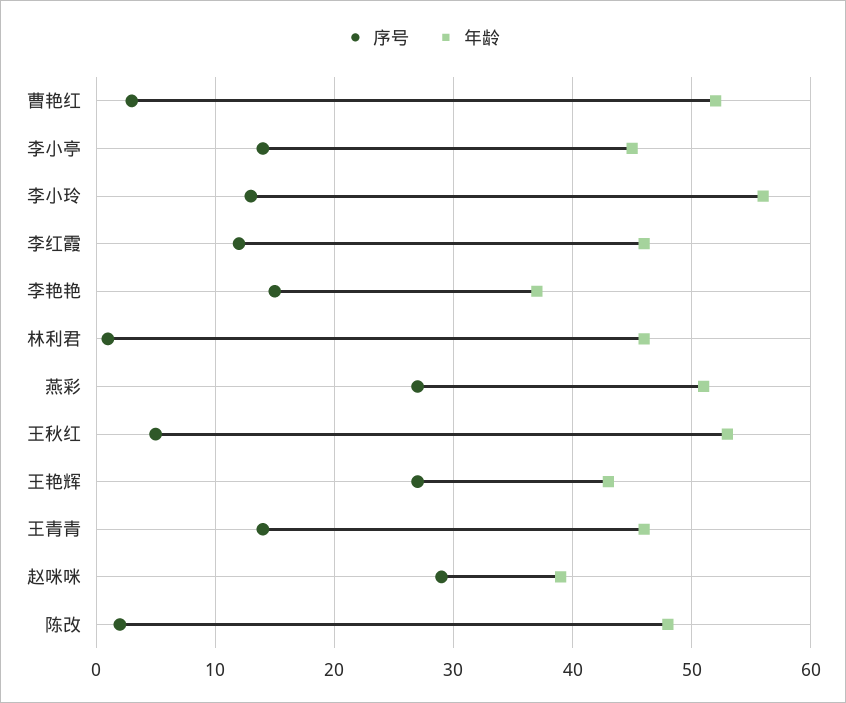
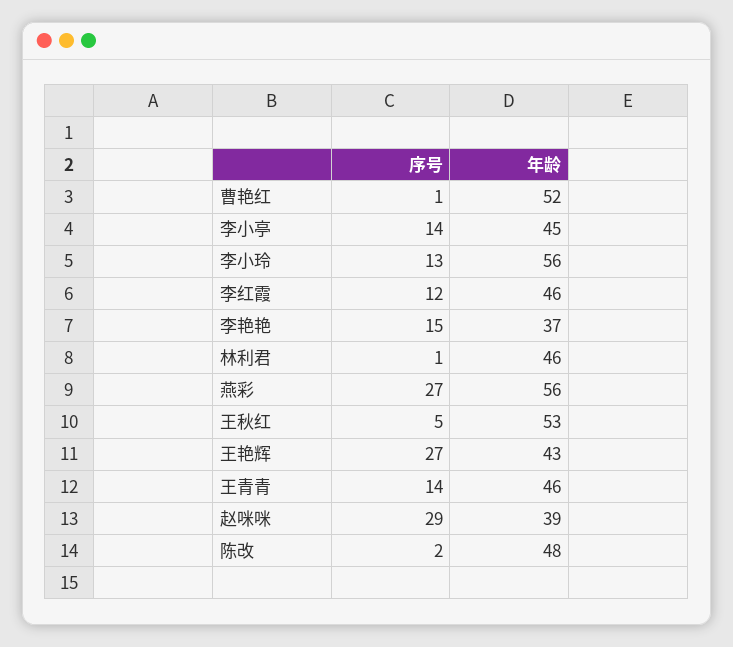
序号, 曹艳红: 3 -> 1
年龄, 燕彩: 51 -> 56

